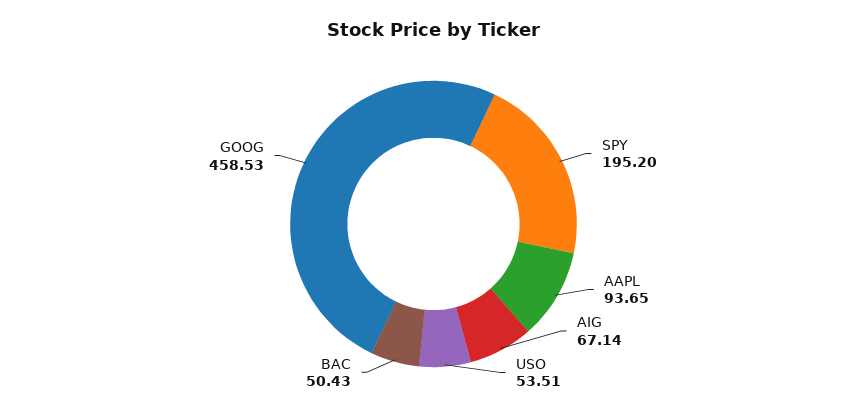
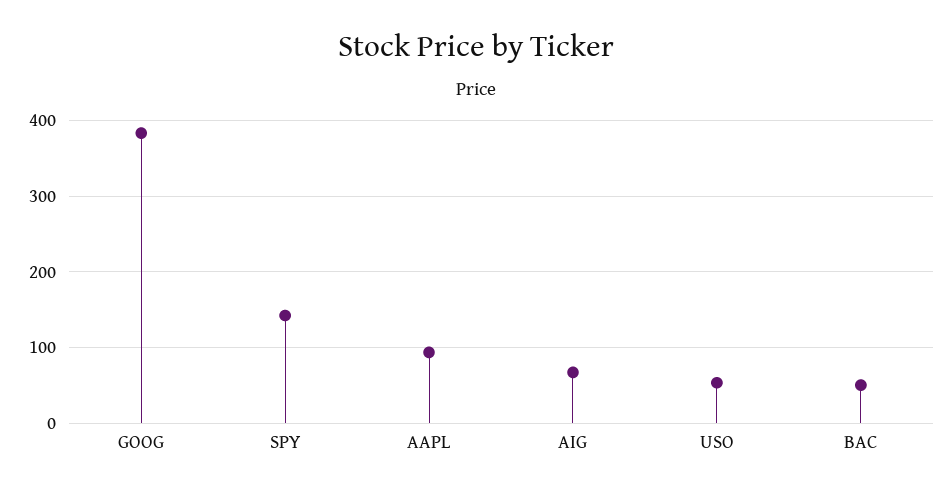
SPY: 195.2 -> 140
GOOG: 458.53 -> 380

